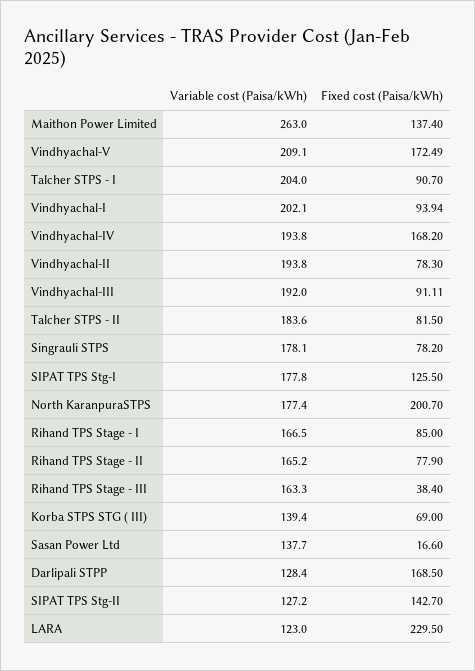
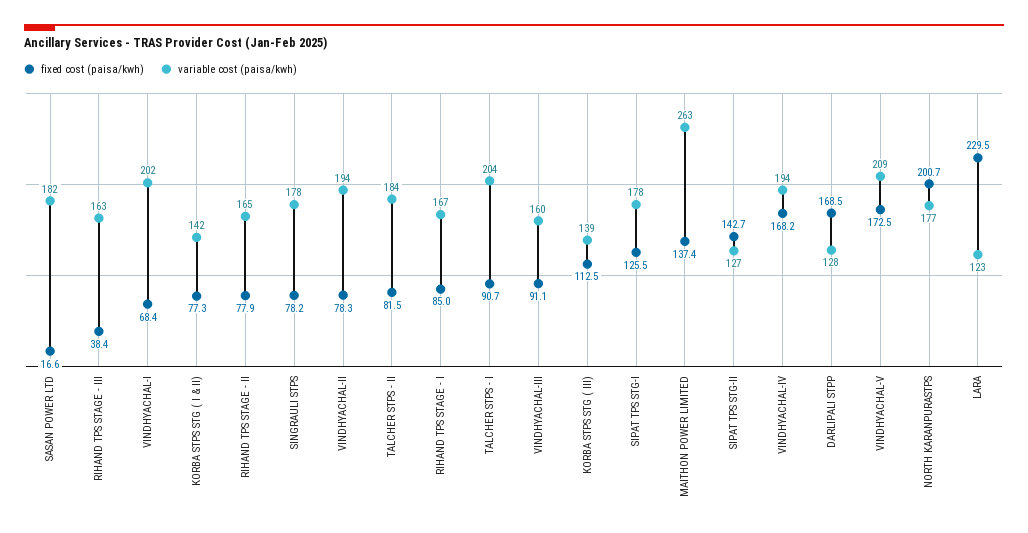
Fixed cost (Paisa/kWh), Vindhyachal-I: 93.94 -> 68.4
Variable cost (Paisa/kWh), Vindhyachal-III: 192 -> 160
Fixed cost (Paisa/kWh), Korba STPS STG ( III): 69 -> 112.5
Variable cost (Paisa/kWh), Sasan Power Ltd: 137.7 -> 182
Fixed cost (Paisa/kWh), KORBA STPS STG ( I & II): none -> 77.3
Variable cost (Paisa/kWh), KORBA STPS STG ( I & II): none -> 142

